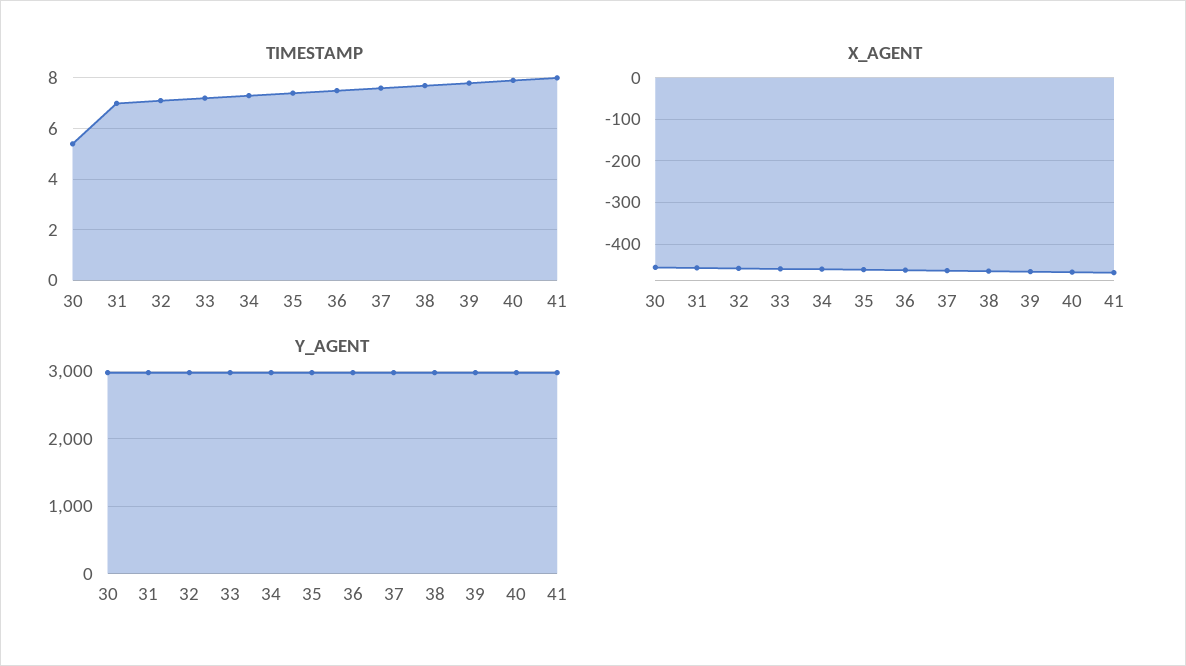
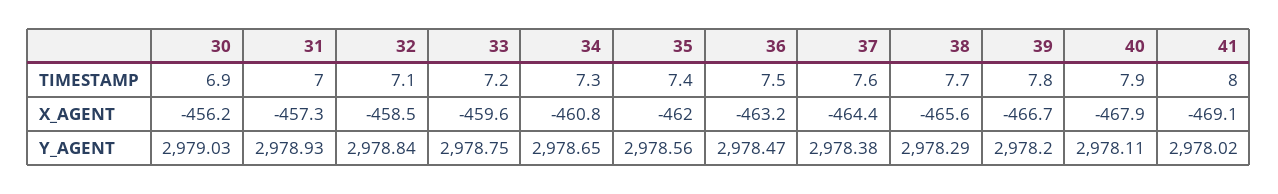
TIMESTAMP, 30: 5.5 -> 6.9

